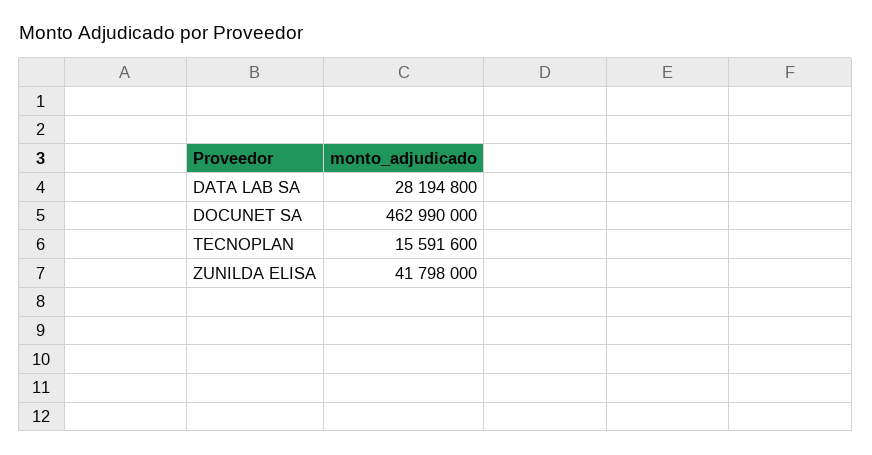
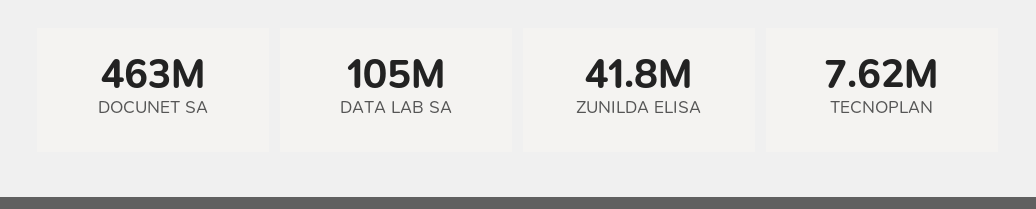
DATA LAB SA: 28194800 -> 105000000
TECNOPLAN: 15591600 -> 7620000

